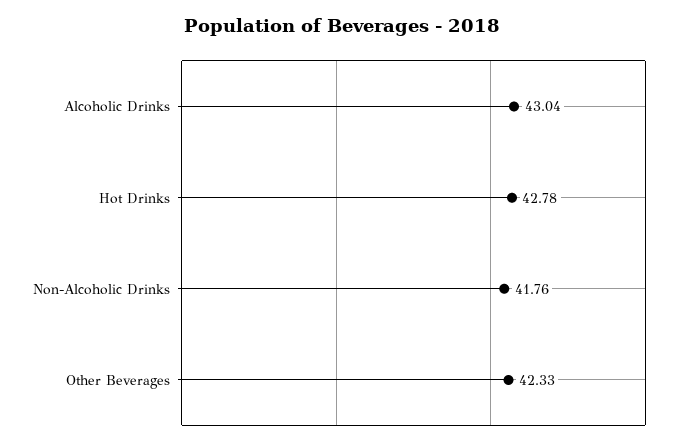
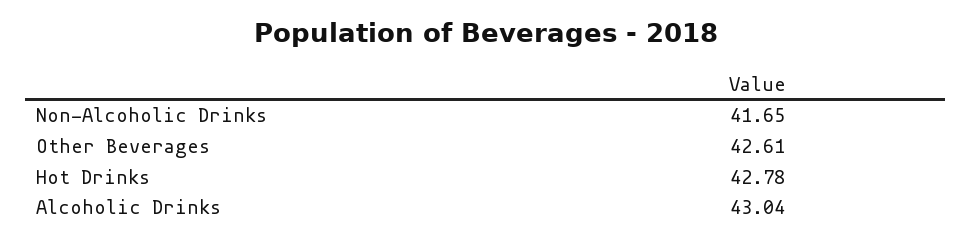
Non-Alcoholic Drinks: 41.76 -> 41.65
Other Beverages: 42.33 -> 42.61

